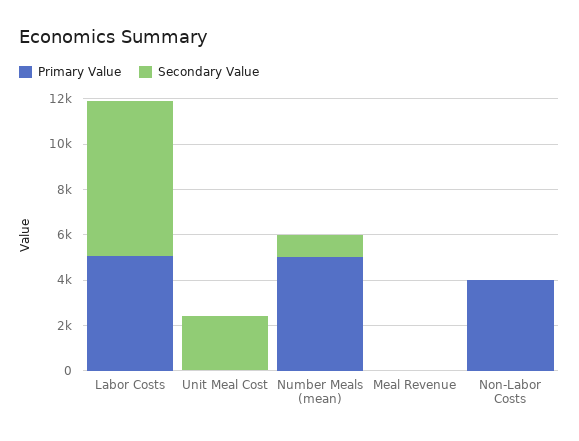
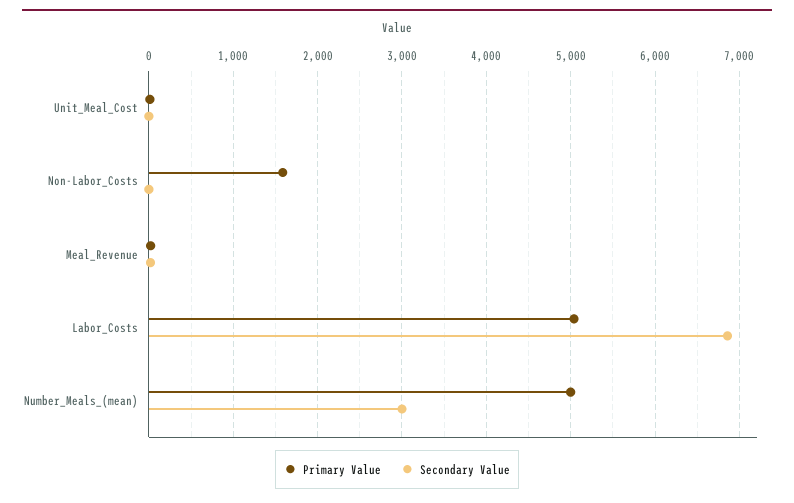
Secondary Value, Unit Meal Cost: 2500 -> 0
Secondary Value, Number Meals (mean): 1000 -> 3000
Primary Value, Non-Labor Costs: 4000 -> 1600

